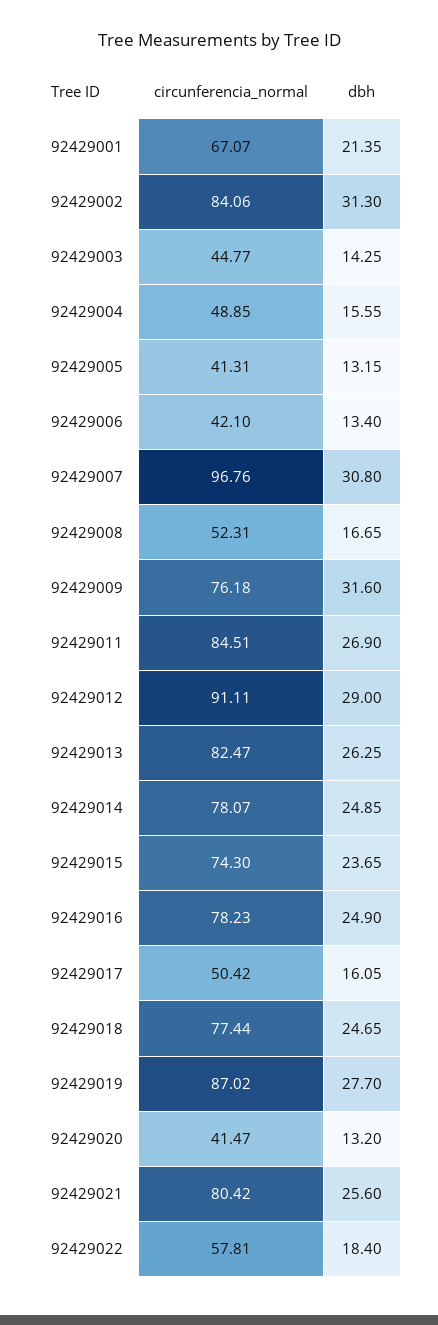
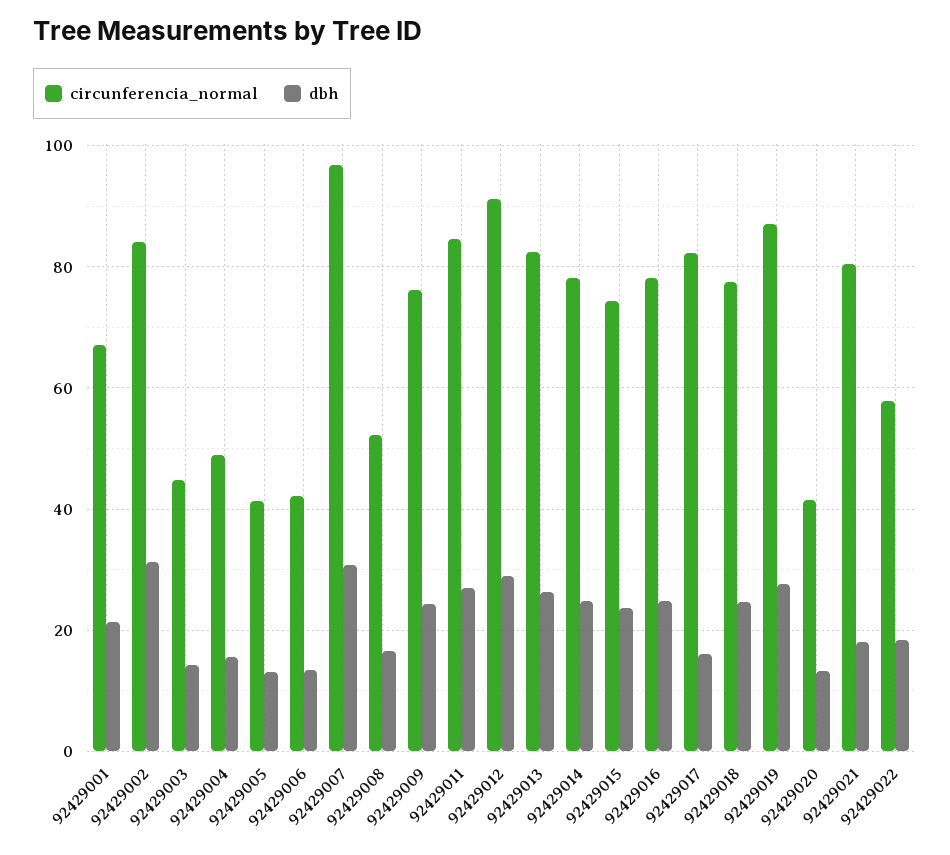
dbh, 92429009: 31.6 -> 24
circunferencia_normal, 92429017: 50.42 -> 82
dbh, 92429021: 25.6 -> 18

